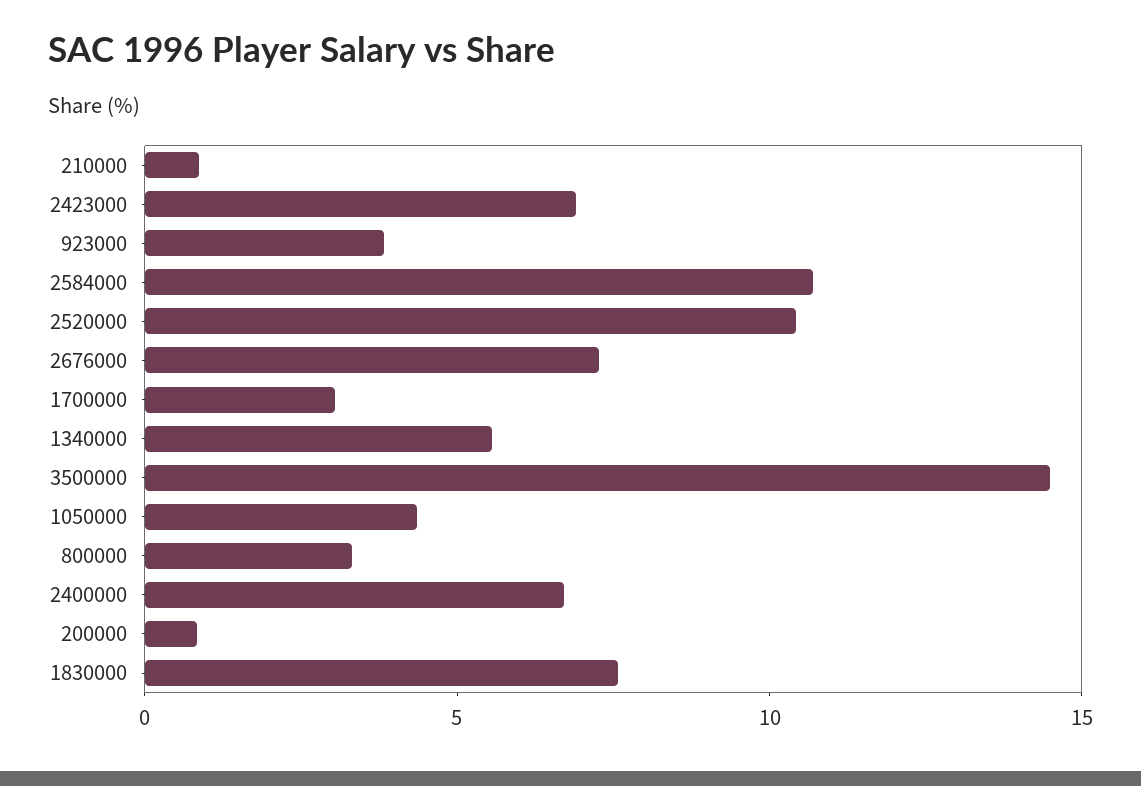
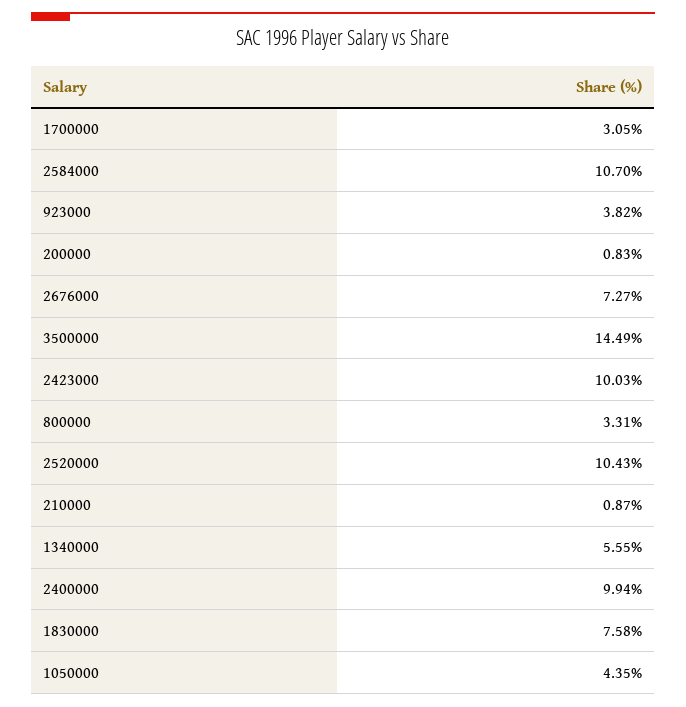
2423000: 7 -> 10.03
2400000: 7 -> 9.94

